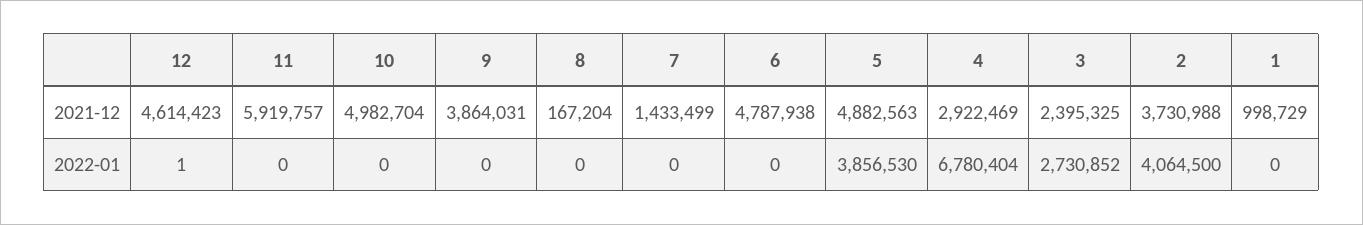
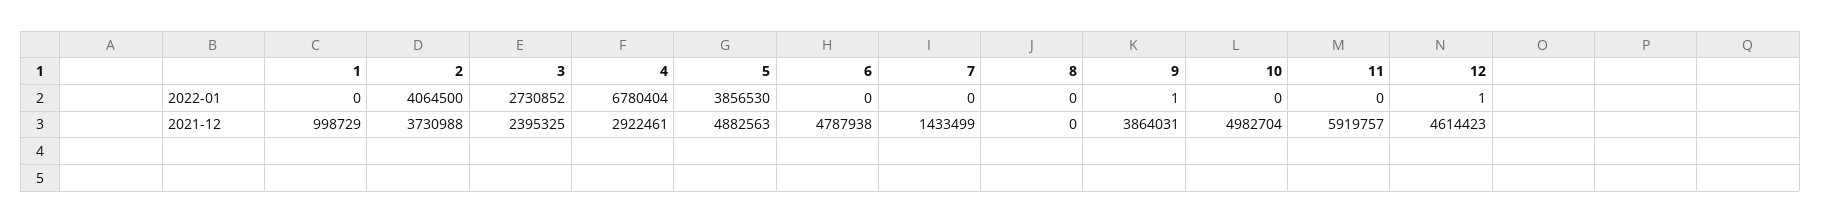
8, 2021-12: 167204 -> 0
4, 2021-12: 2922469 -> 2922461
9, 2022-01: 0 -> 1

